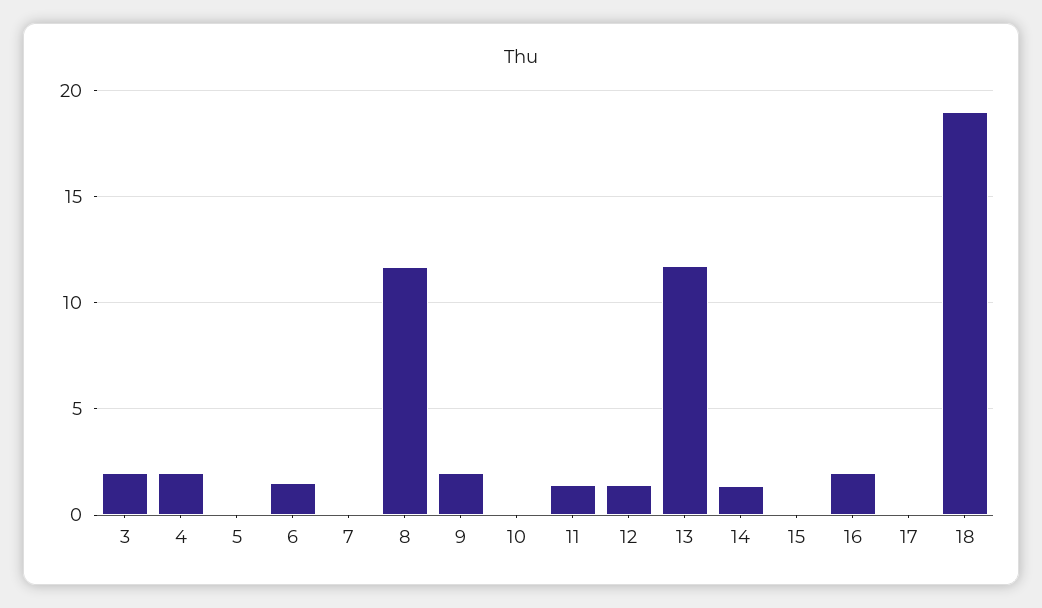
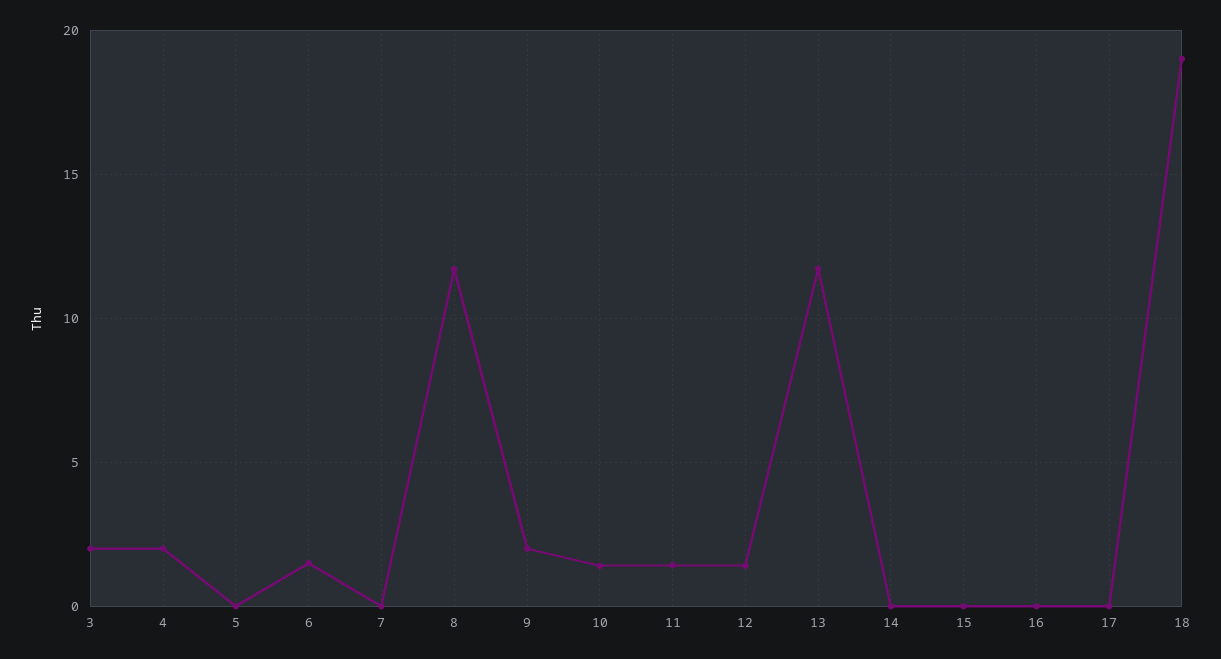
10: 0 -> 1.5
14: 1.5 -> 0
16: 2 -> 0

